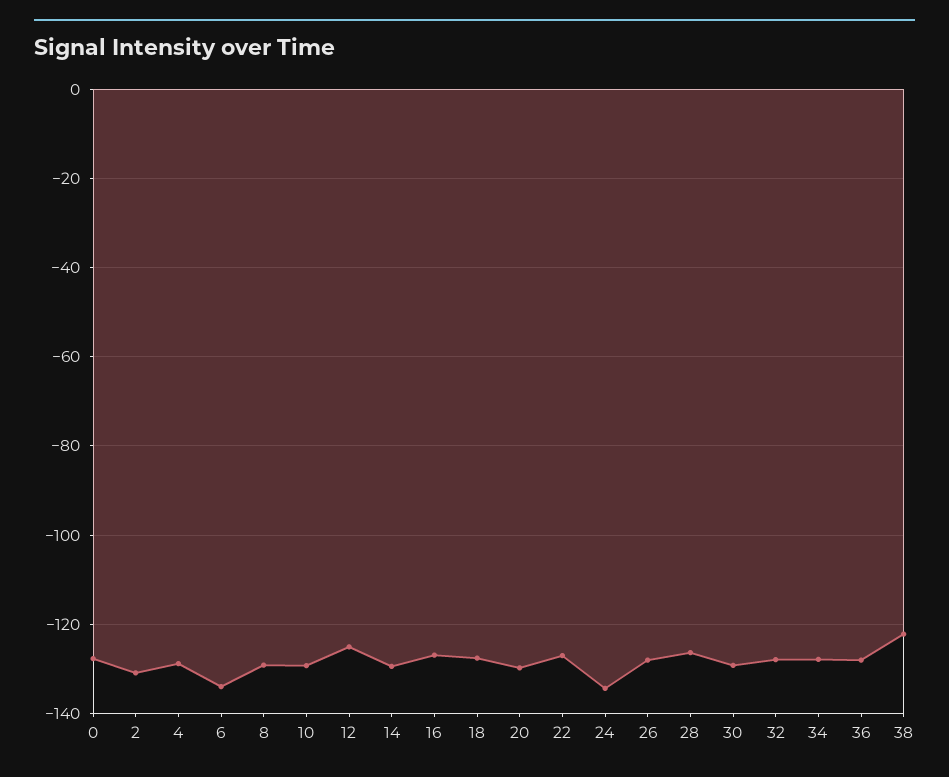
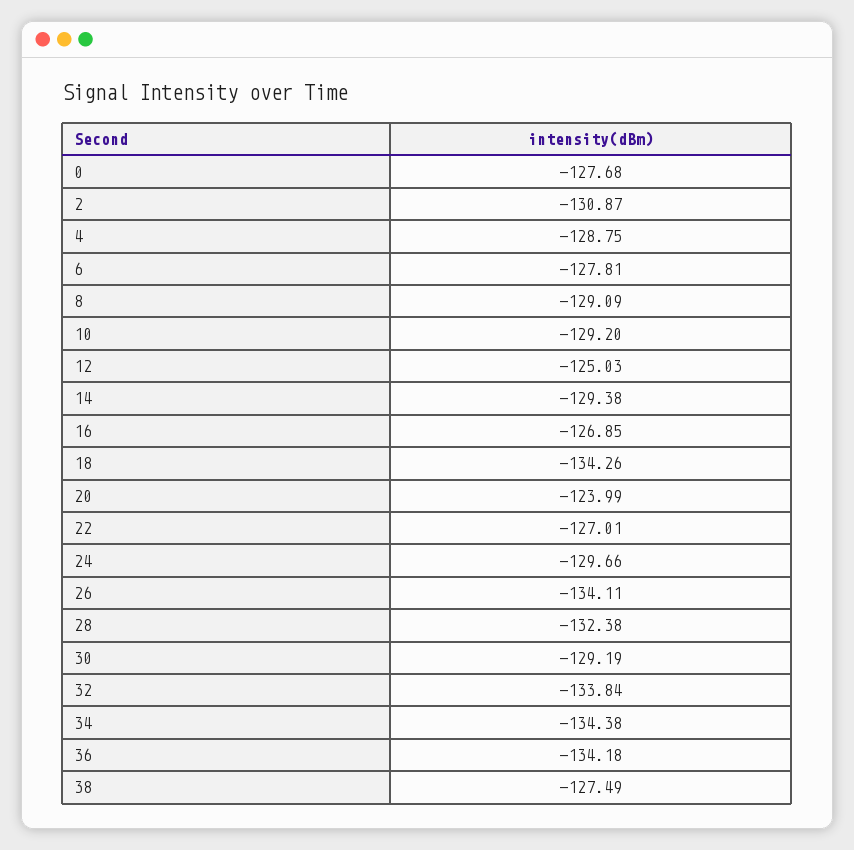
6: -134 -> -127.81
18: -128 -> -134.26
20: -130 -> -123.99
24: -134 -> -129.66
26: -128 -> -134.11
28: -126 -> -132.38
32: -128 -> -133.84
34: -128 -> -134.38
36: -128 -> -134.18
38: -122 -> -127.49

